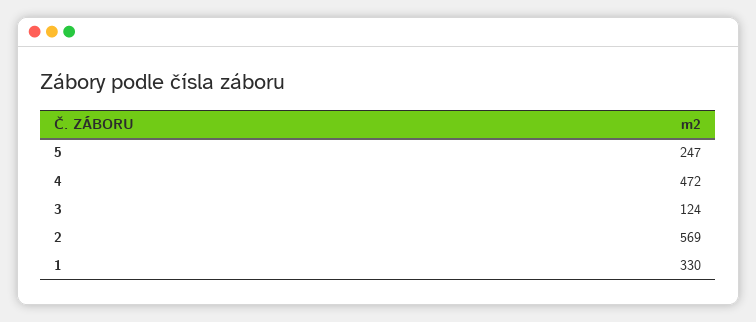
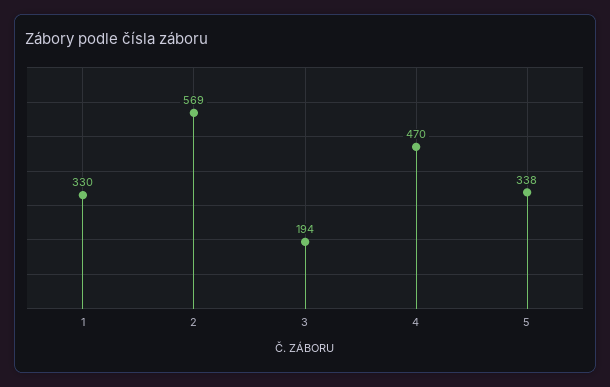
5: 247 -> 338
4: 472 -> 470
3: 124 -> 194

